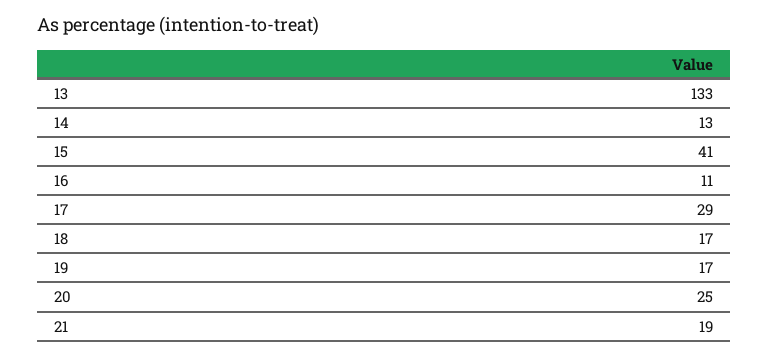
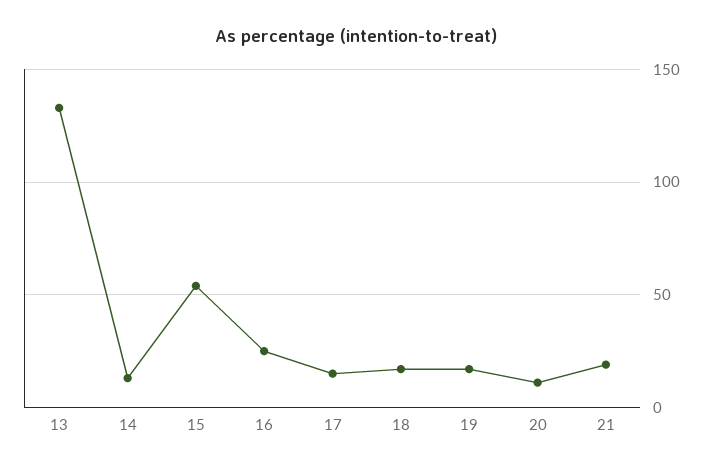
15: 41 -> 55
16: 11 -> 25
17: 29 -> 15
20: 25 -> 10

